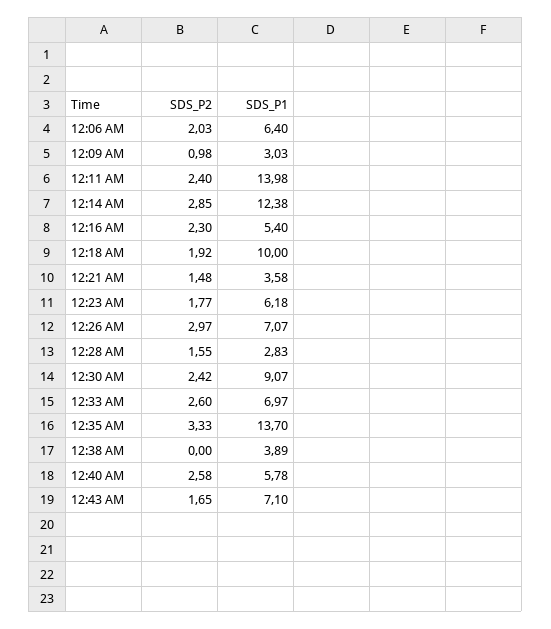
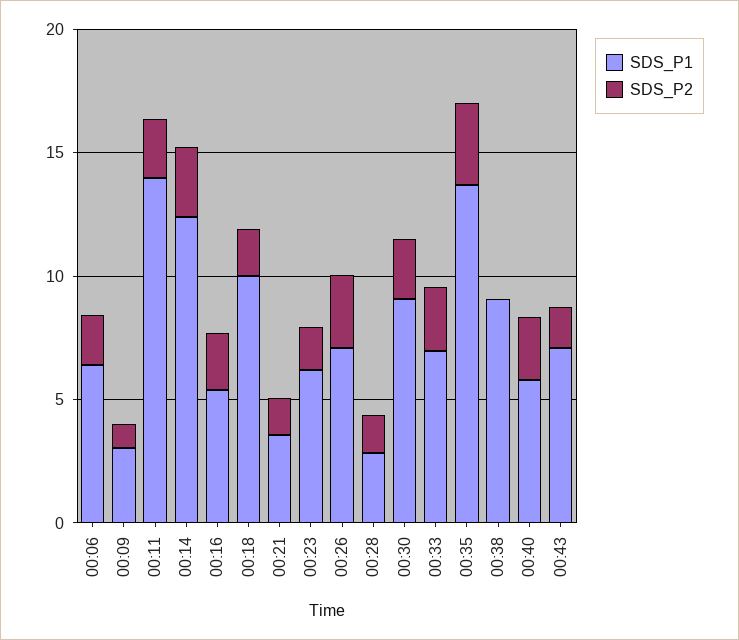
SDS_P1, 12:38 AM: 3.89 -> 9

